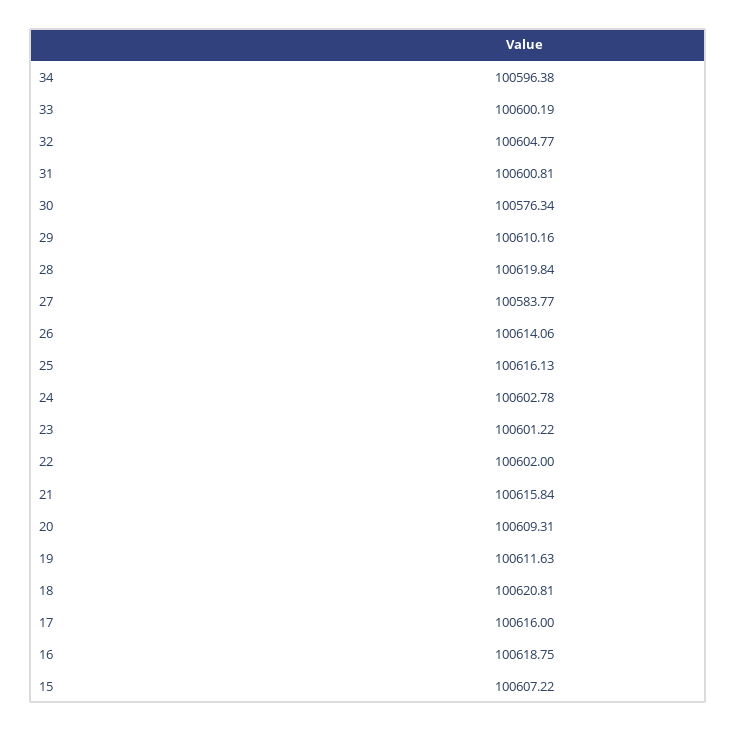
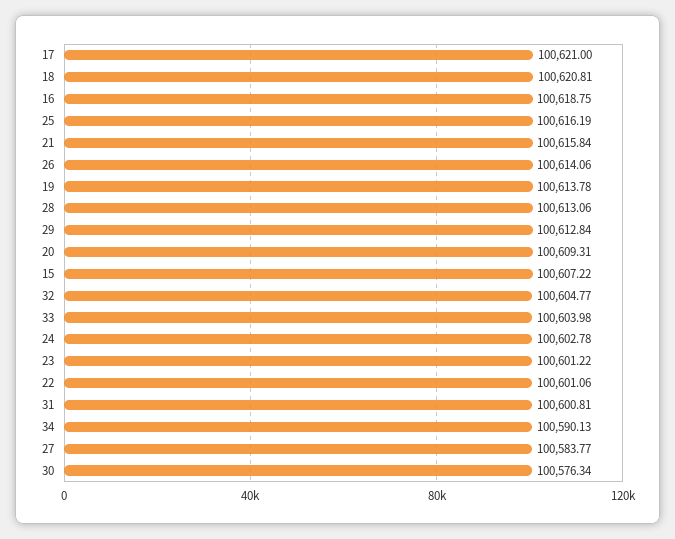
34: 100596.38 -> 100590.13
33: 100600.19 -> 100603.98
29: 100610.16 -> 100612.84
28: 100619.84 -> 100613.06
25: 100616.13 -> 100616.19
22: 100602 -> 100601.06
19: 100611.63 -> 100613.78
17: 100616 -> 100621

